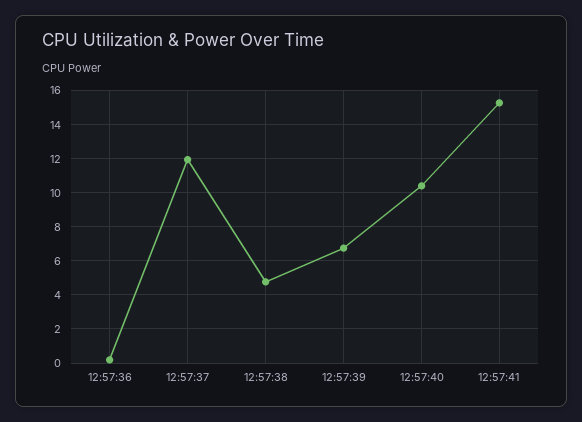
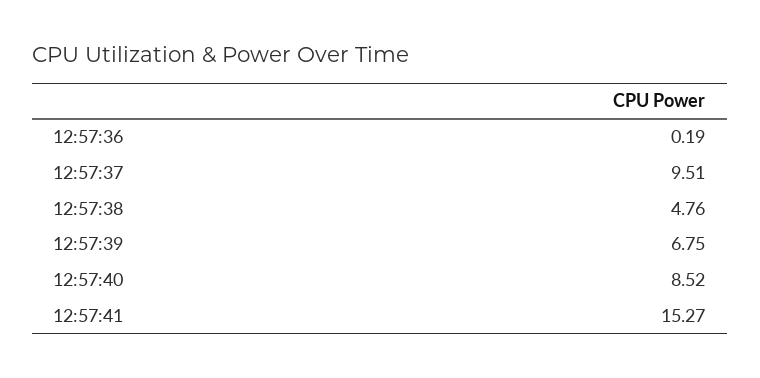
12:57:37: 12 -> 9.51
12:57:40: 10.5 -> 8.52

